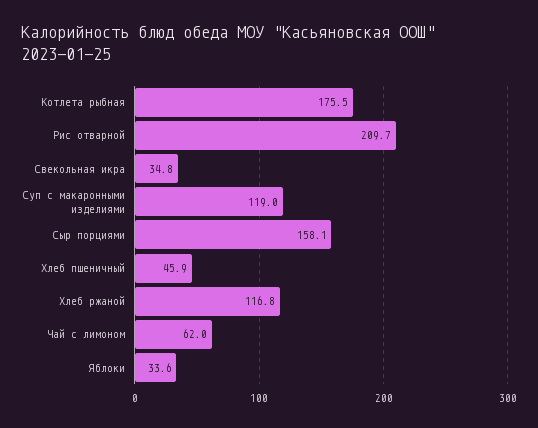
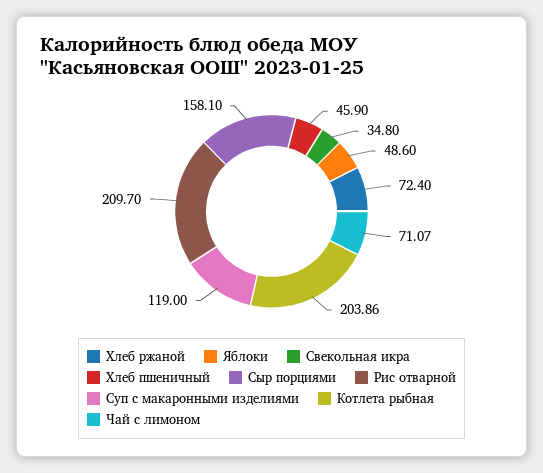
Котлета рыбная: 175.5 -> 203.86
Хлеб ржаной: 116.8 -> 72.4
Чай с лимоном: 62 -> 71.07
Яблоки: 33.6 -> 48.6

